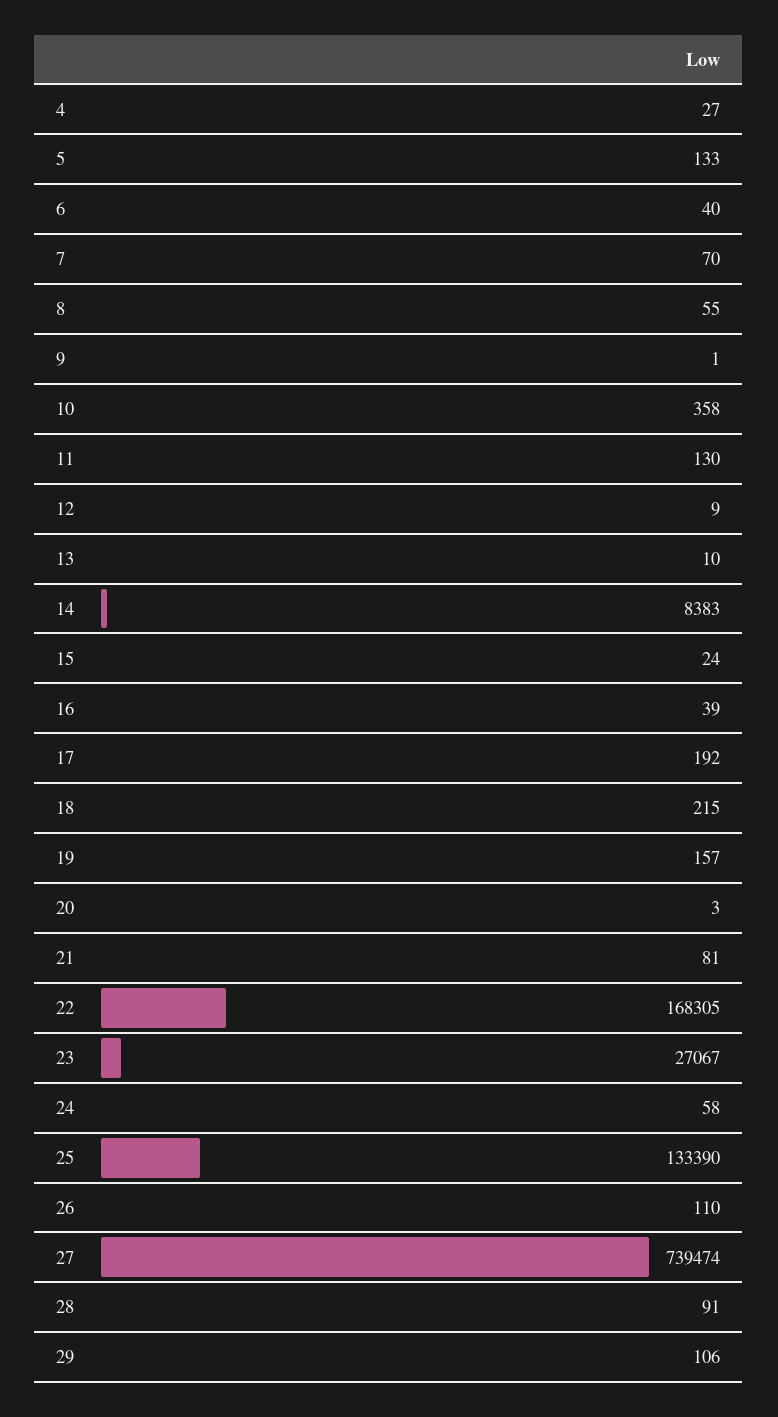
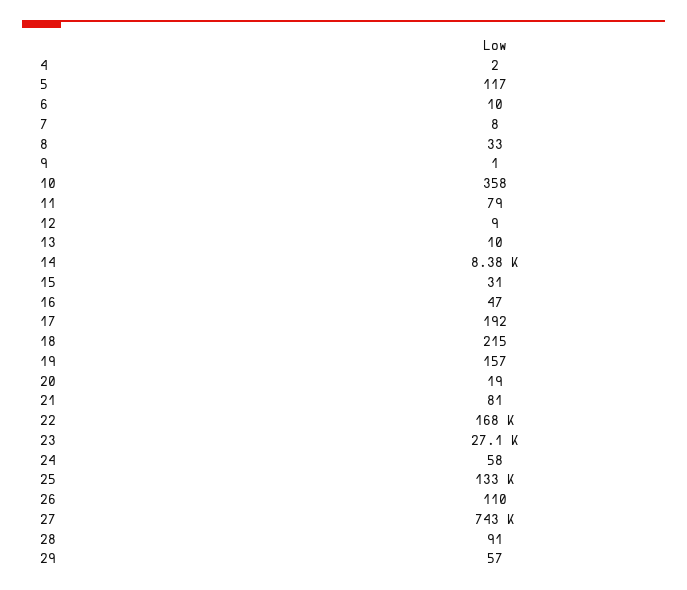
4: 27 -> 2
5: 133 -> 117
6: 40 -> 10
7: 70 -> 8
8: 55 -> 33
11: 130 -> 79
15: 24 -> 31
16: 39 -> 47
20: 3 -> 19
27: 739474 -> 743000
29: 106 -> 57

